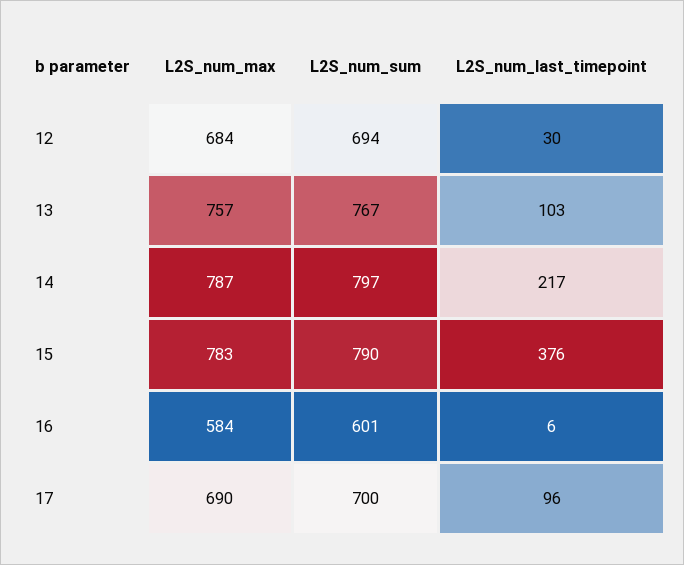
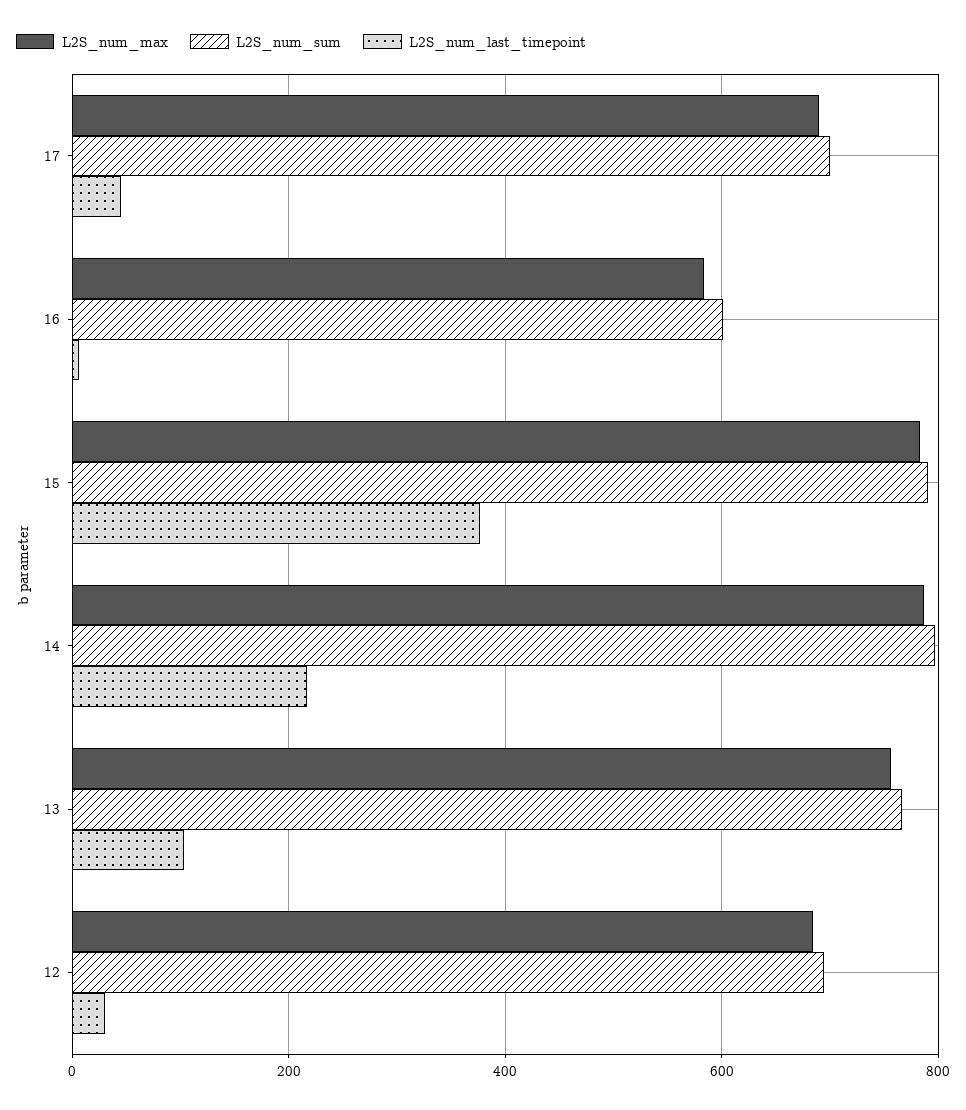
L2S_num_last_timepoint, 17: 96 -> 40

